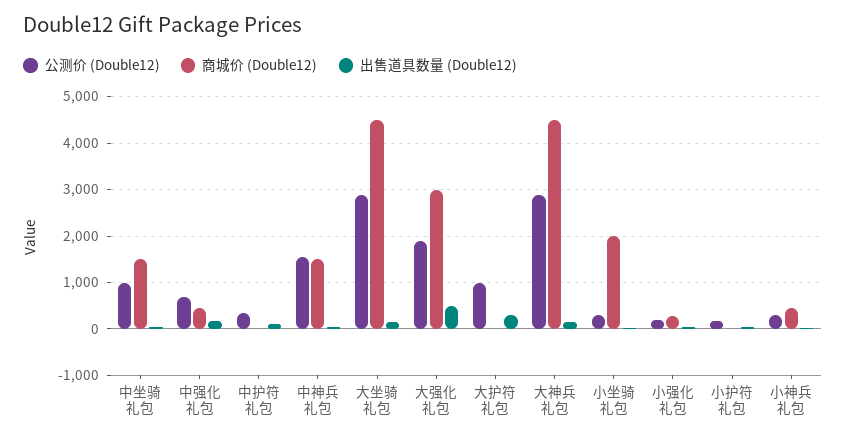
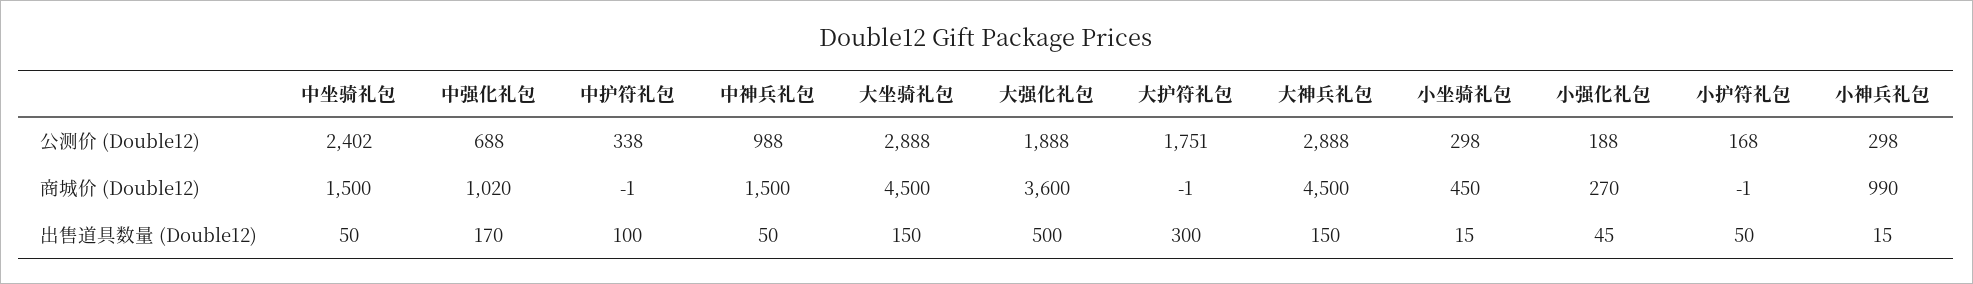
公测价 (Double12), 中坐骑礼包: 1000 -> 2402
商城价 (Double12), 中强化礼包: 400 -> 1020
公测价 (Double12), 中神兵礼包: 1600 -> 988
商城价 (Double12), 大强化礼包: 3000 -> 3600
公测价 (Double12), 大护符礼包: 1000 -> 1751
商城价 (Double12), 小坐骑礼包: 2000 -> 450
商城价 (Double12), 小神兵礼包: 400 -> 990

